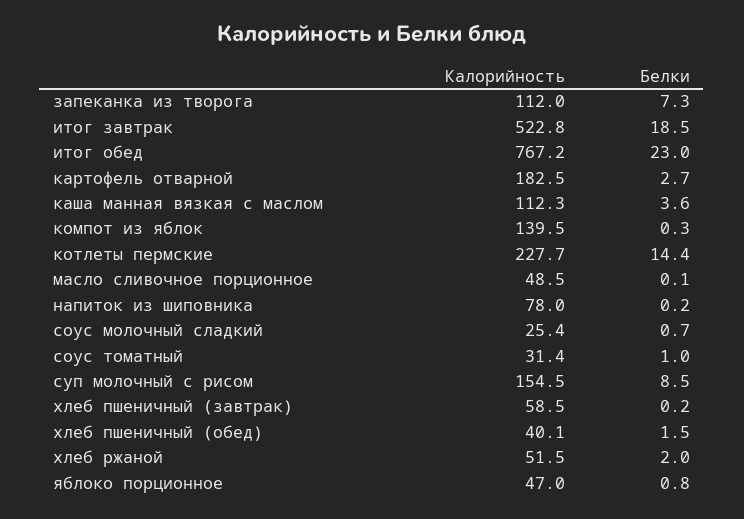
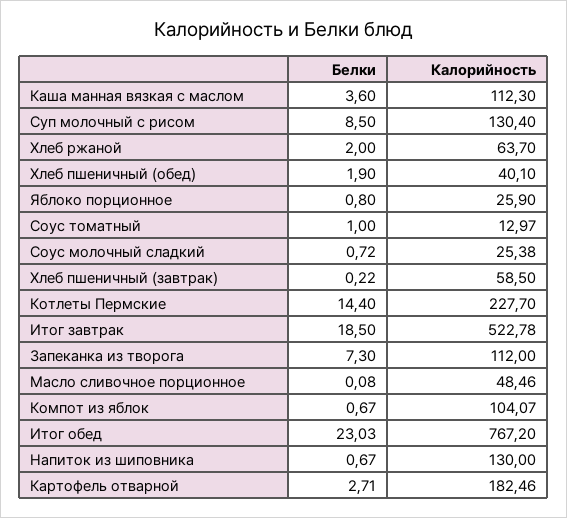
Калорийность, компот из яблок: 139.5 -> 104.07
Белки, компот из яблок: 0.3 -> 0.67
Калорийность, напиток из шиповника: 78 -> 130
Белки, напиток из шиповника: 0.2 -> 0.67
Калорийность, соус томатный: 31.4 -> 12.97
Калорийность, суп молочный с рисом: 154.5 -> 130.4
Белки, хлеб пшеничный (обед): 1.5 -> 1.9
Калорийность, хлеб ржаной: 51.5 -> 63.7
Калорийность, яблоко порционное: 47 -> 25.9

